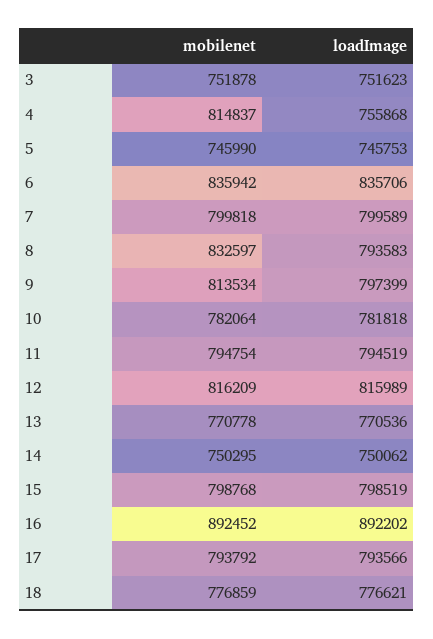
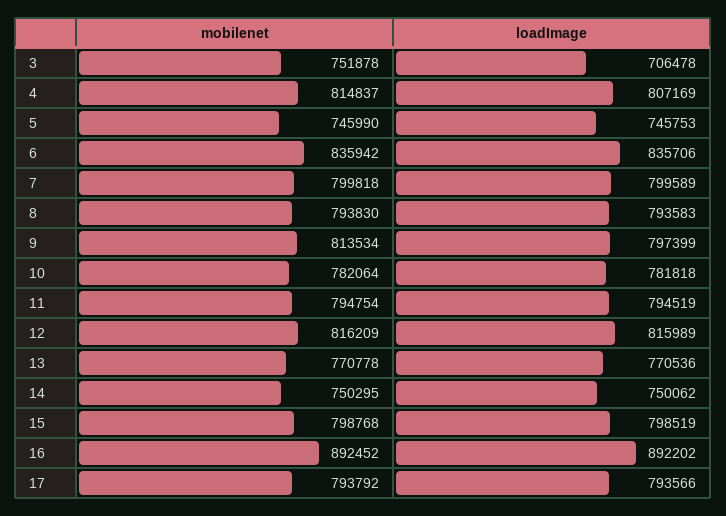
loadImage, 3: 751623 -> 706478
loadImage, 4: 755868 -> 807169
mobilenet, 8: 832597 -> 793830
mobilenet, 18: 776859 -> none
loadImage, 18: 776621 -> none

